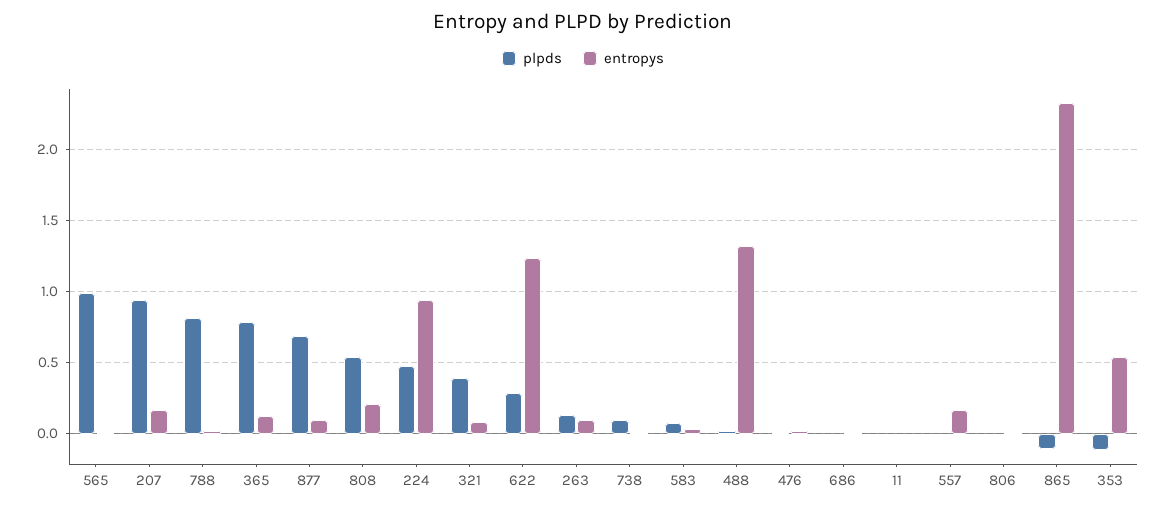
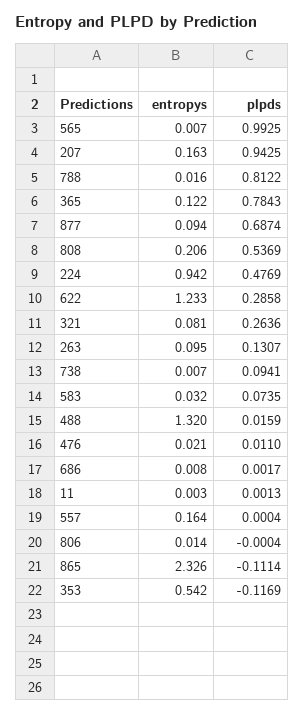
plpds, 321: 0.4 -> 0.2636

